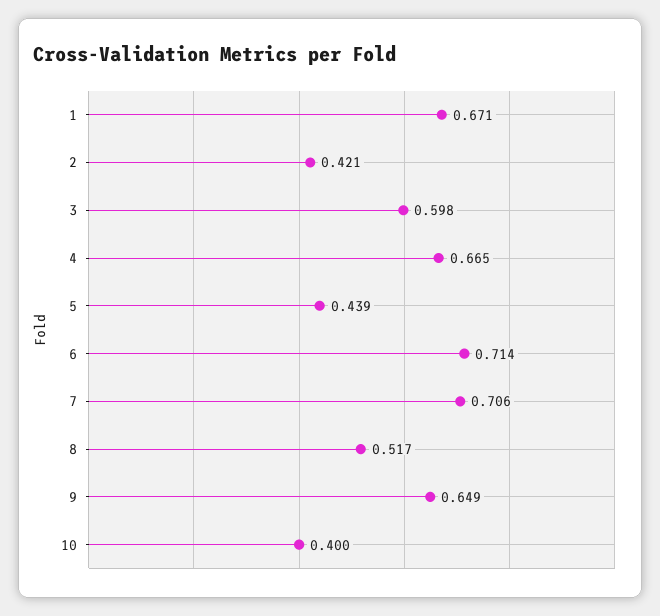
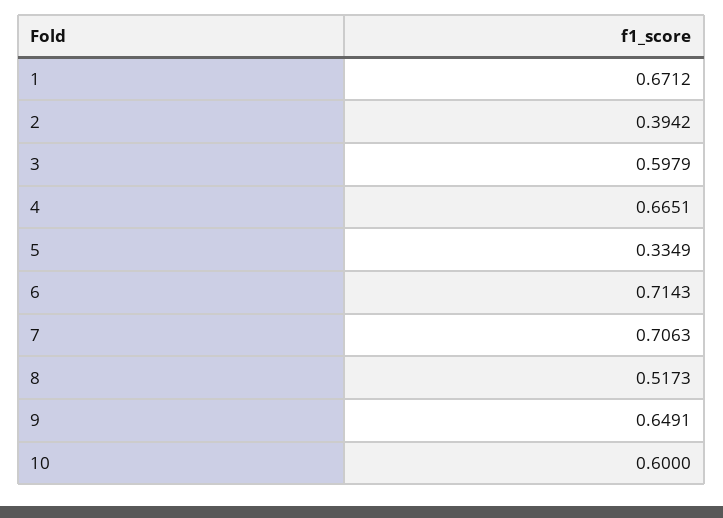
2: 0.421 -> 0.3942
5: 0.439 -> 0.3349
10: 0.4 -> 0.6

